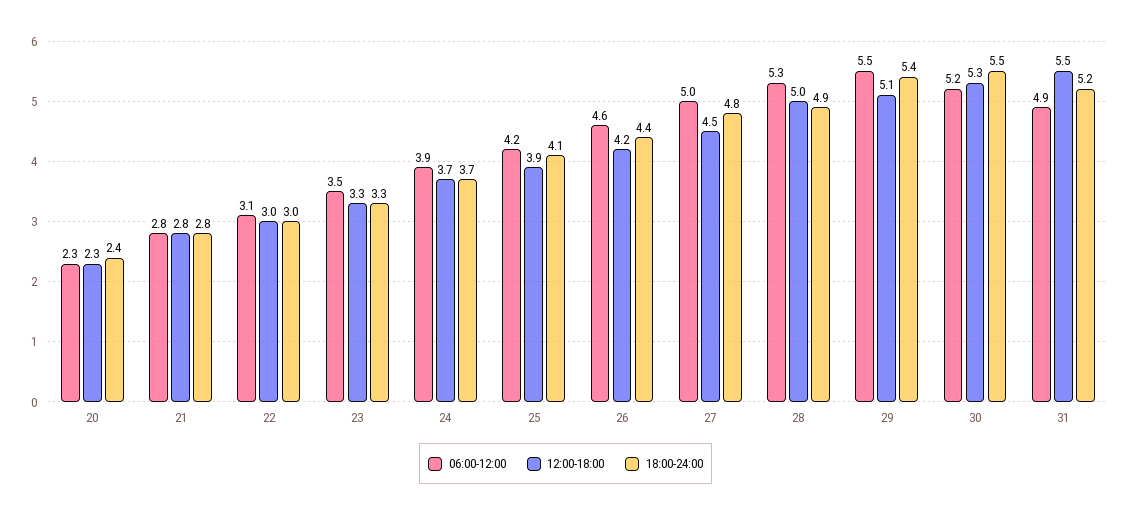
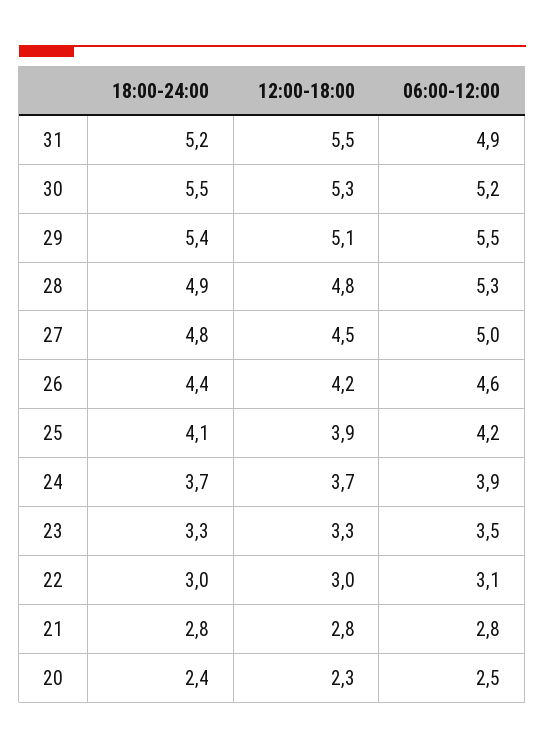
06:00-12:00, 20: 2.3 -> 2.5
12:00-18:00, 28: 5 -> 4.8

